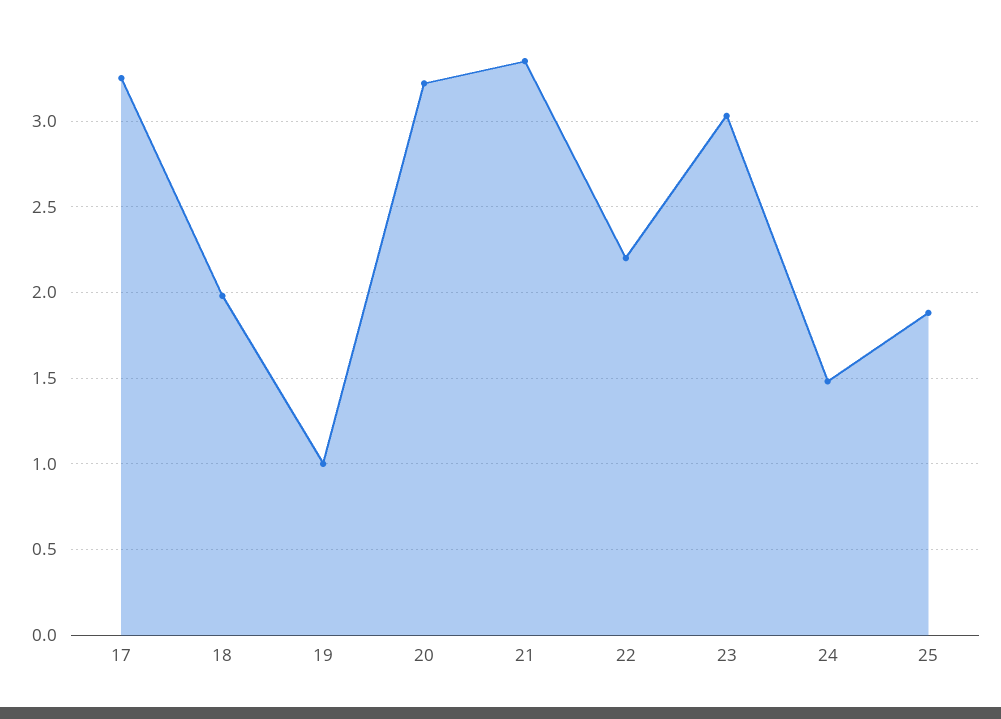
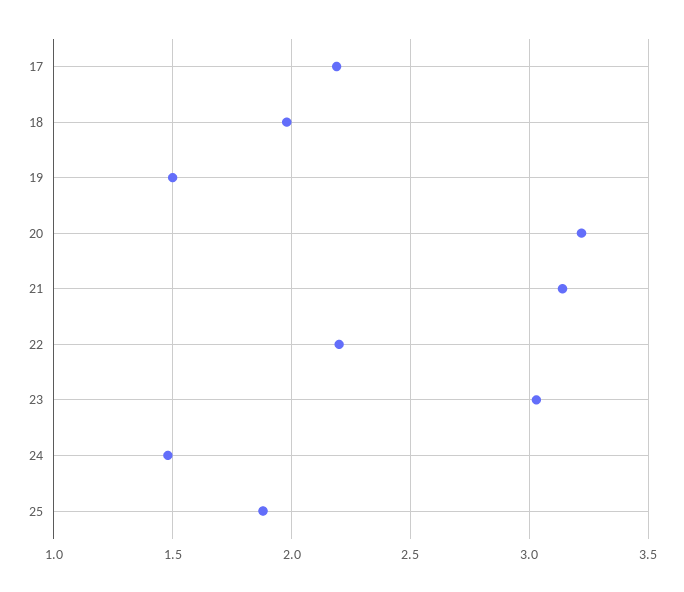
17: 3.25 -> 2.2
19: 1 -> 1.5
21: 3.35 -> 3.15

